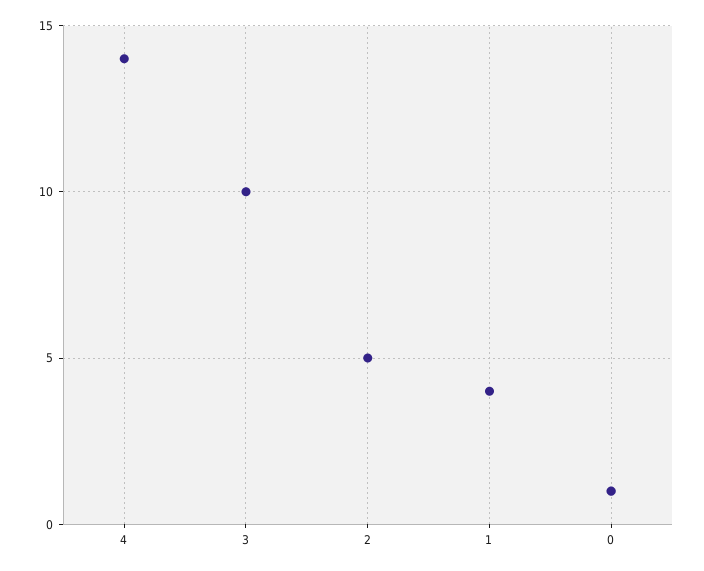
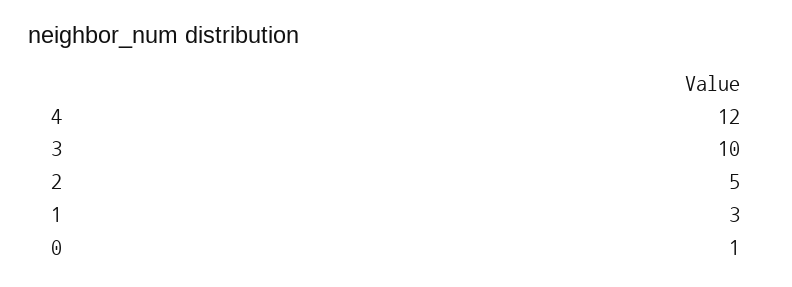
4: 14 -> 12
1: 4 -> 3

